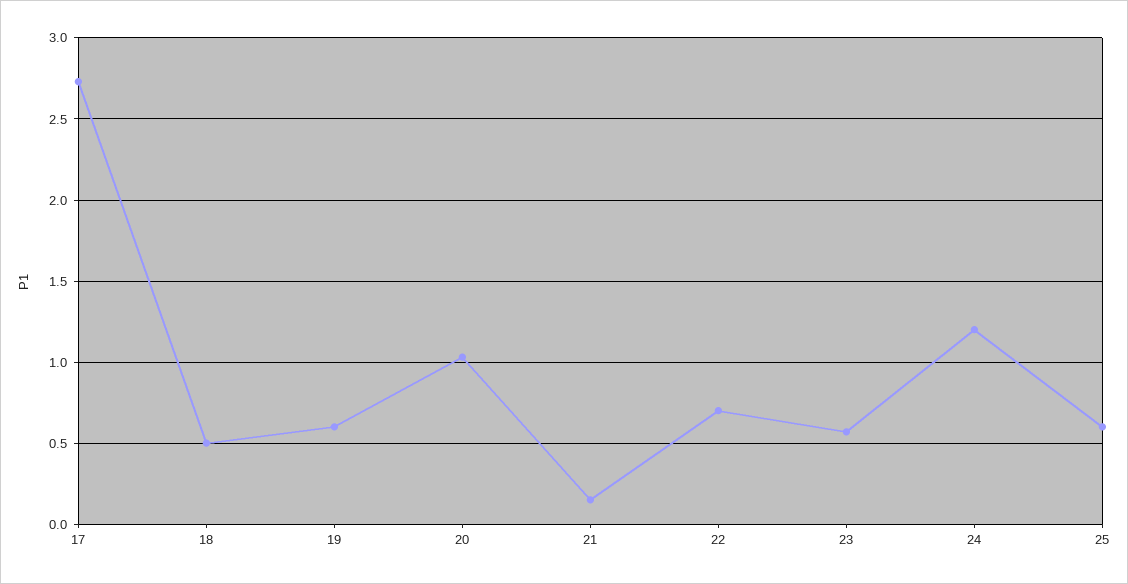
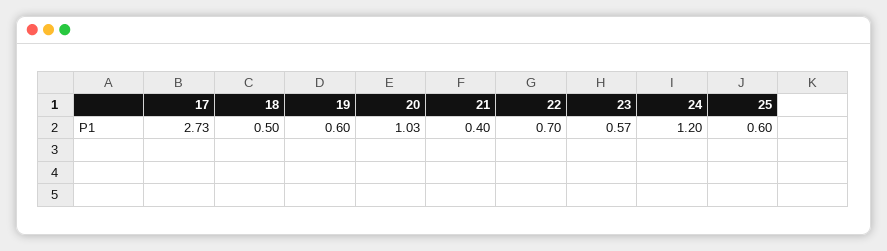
21: 0.15 -> 0.4

